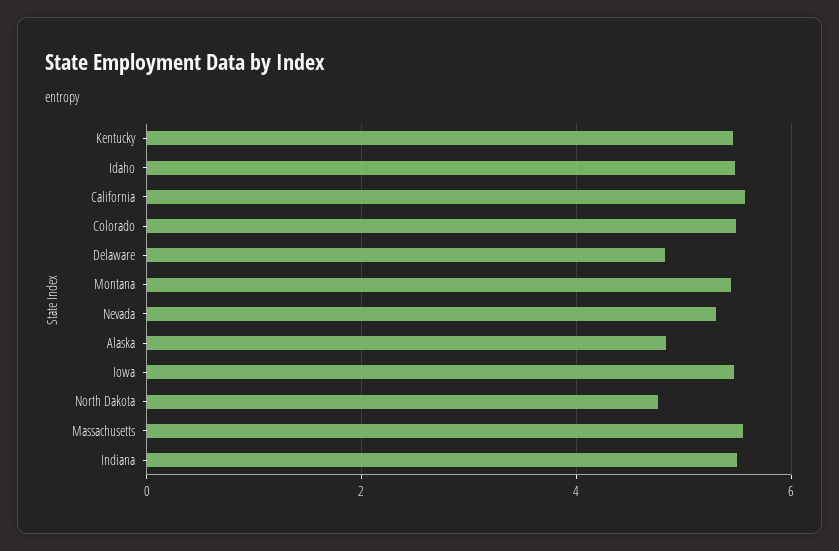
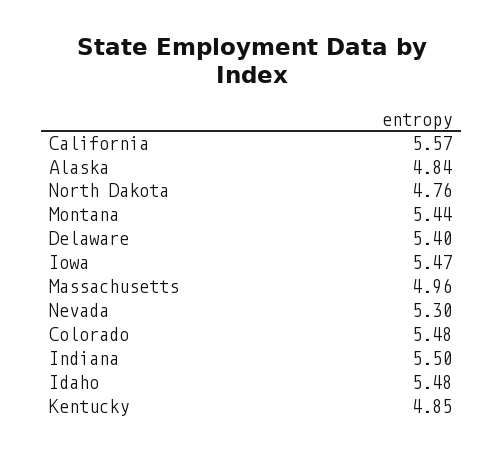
Kentucky: 5.4 -> 4.85
Delaware: 4.8 -> 5.4
Massachusetts: 5.6 -> 4.96

